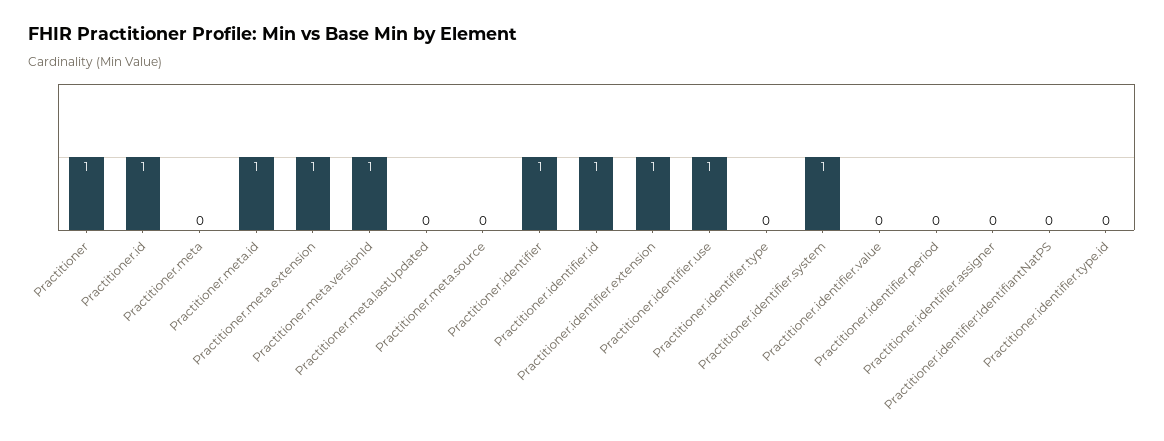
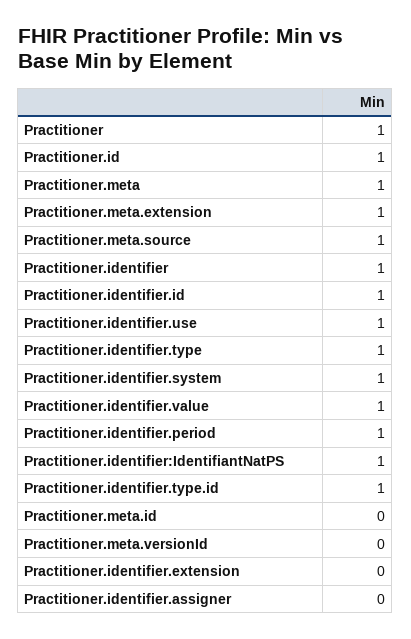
Practitioner.meta: 0 -> 1
Practitioner.meta.id: 1 -> 0
Practitioner.meta.versionId: 1 -> 0
Practitioner.meta.lastUpdated: 0 -> none
Practitioner.meta.source: 0 -> 1
Practitioner.identifier.extension: 1 -> 0
Practitioner.identifier.type: 0 -> 1
Practitioner.identifier.value: 0 -> 1
Practitioner.identifier.period: 0 -> 1
Practitioner.identifier:IdentifiantNatPS: 0 -> 1
Practitioner.identifier.type.id: 0 -> 1

